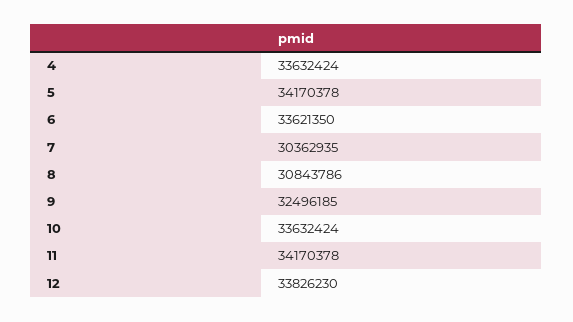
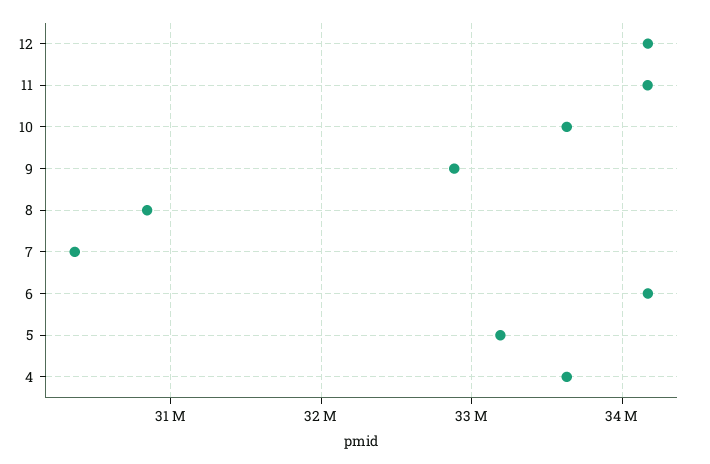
5: 34170378 -> 33200000
6: 33621350 -> 34200000
9: 32496185 -> 32900000
12: 33826230 -> 34200000

